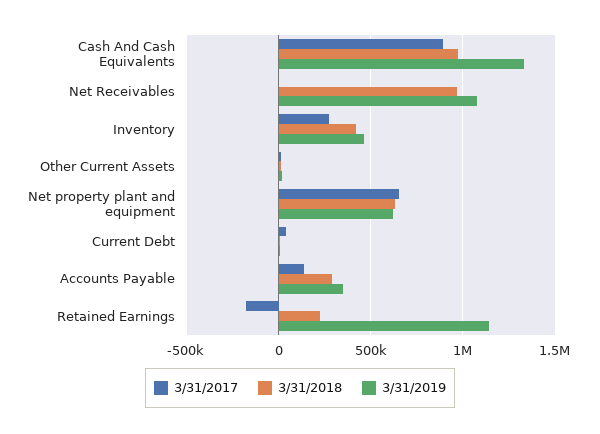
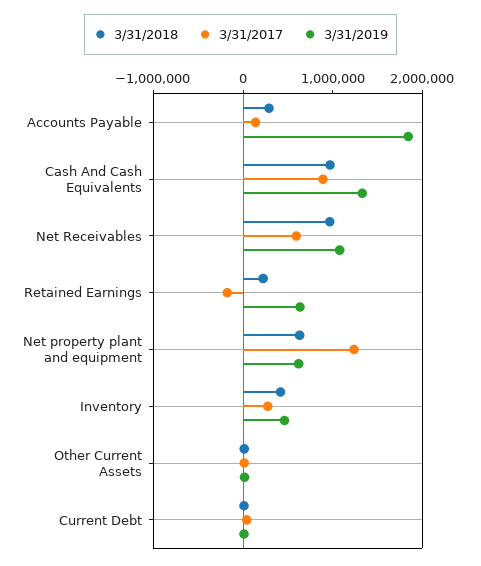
3/31/2017, Net Receivables: 0 -> 600000
3/31/2017, Net property plant and equipment: 650000 -> 1200000
3/31/2019, Accounts Payable: 350000 -> 1800000
3/31/2019, Retained Earnings: 1150000 -> 600000

